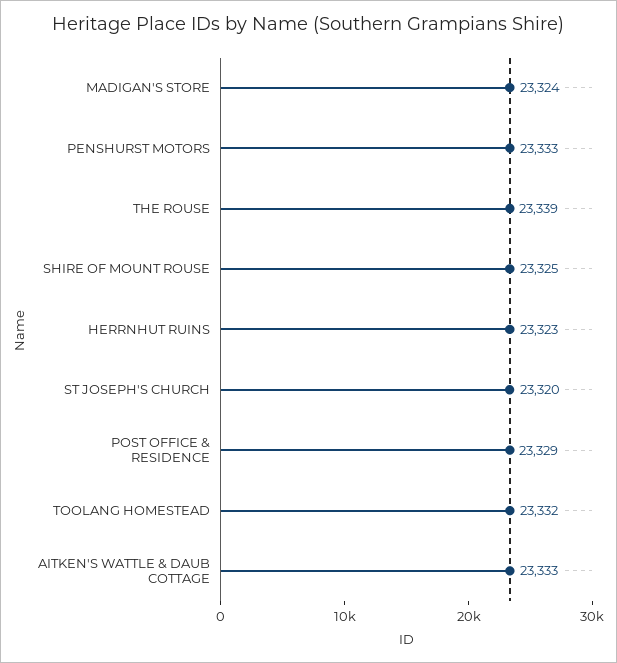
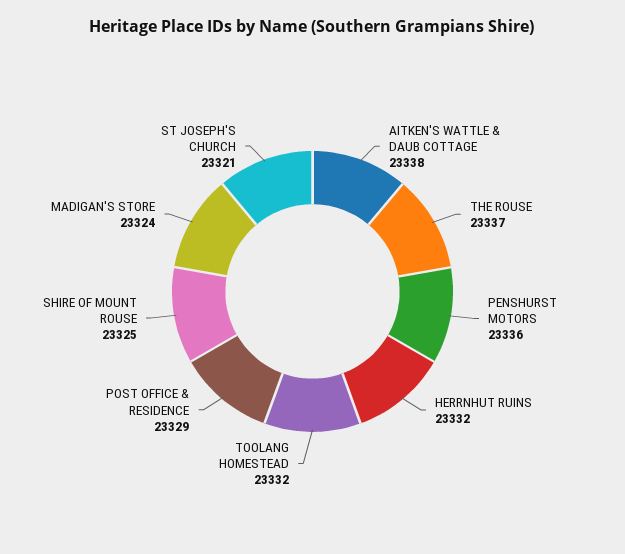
PENSHURST MOTORS: 23333 -> 23336
THE ROUSE: 23339 -> 23337
HERRNHUT RUINS: 23323 -> 23332
ST JOSEPH'S CHURCH: 23320 -> 23321
AITKEN'S WATTLE & DAUB COTTAGE: 23333 -> 23338

